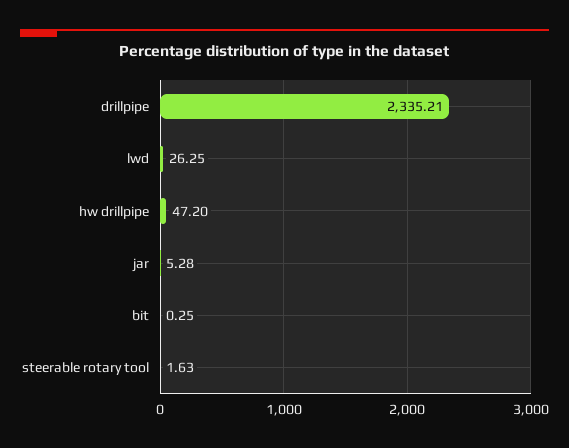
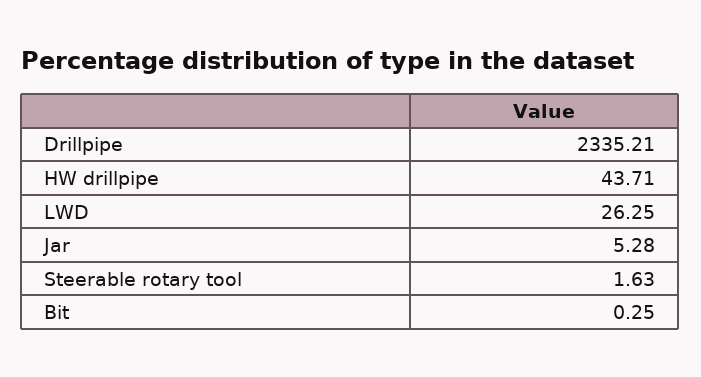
hw drillpipe: 47.2 -> 43.71

